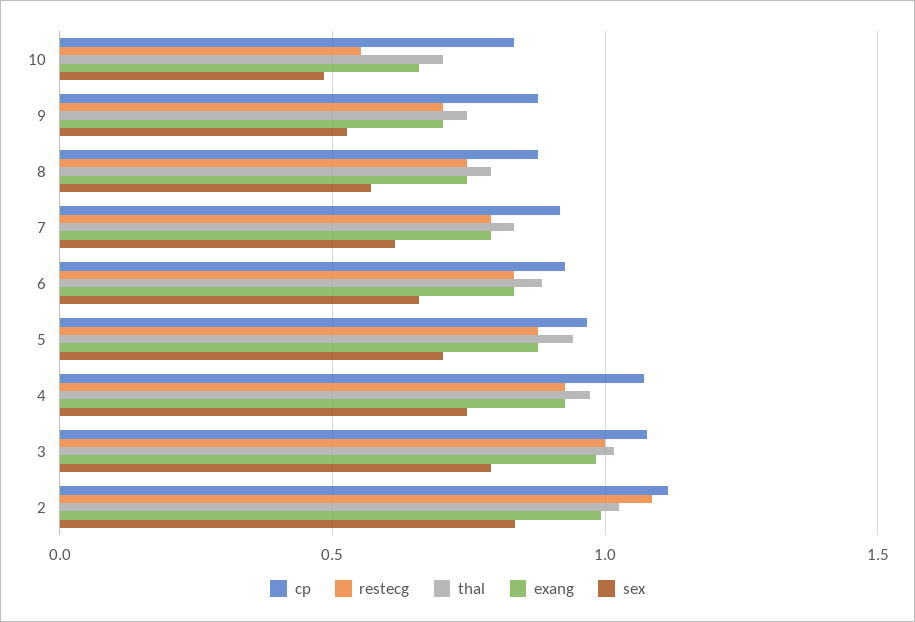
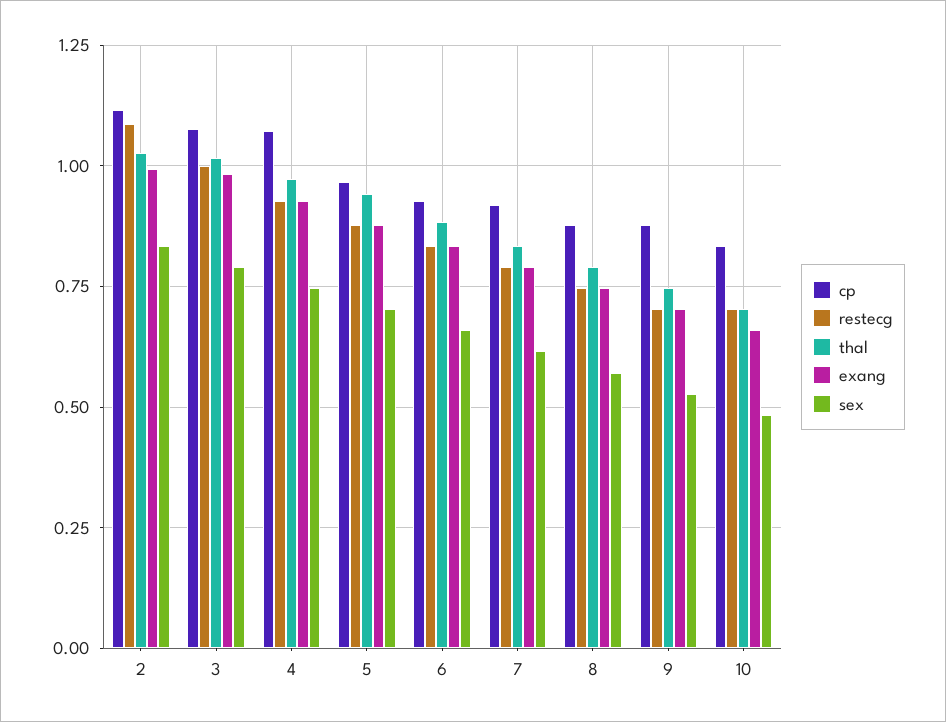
restecg, 10: 0.55 -> 0.7

